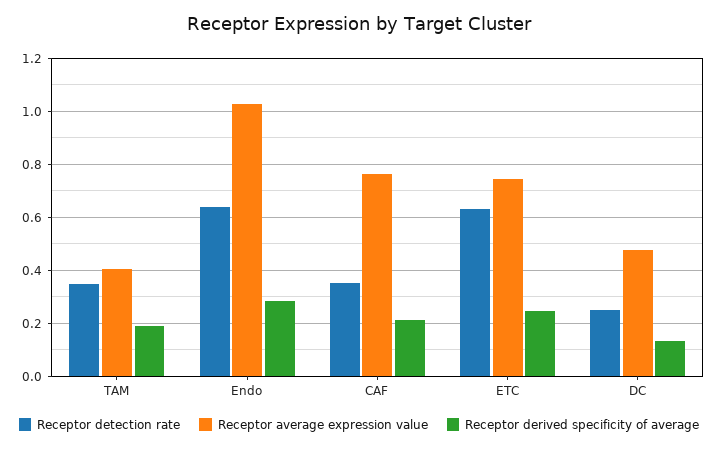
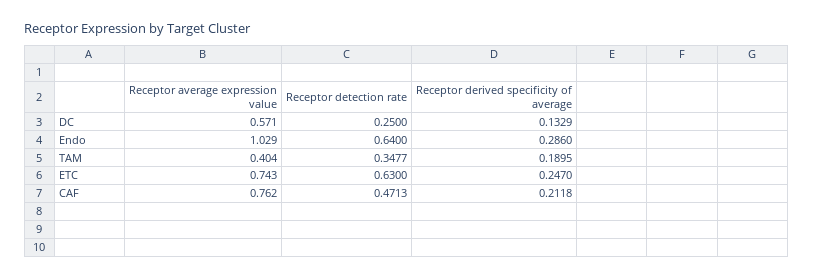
Receptor detection rate, CAF: 0.35 -> 0.4713
Receptor average expression value, DC: 0.475 -> 0.571

